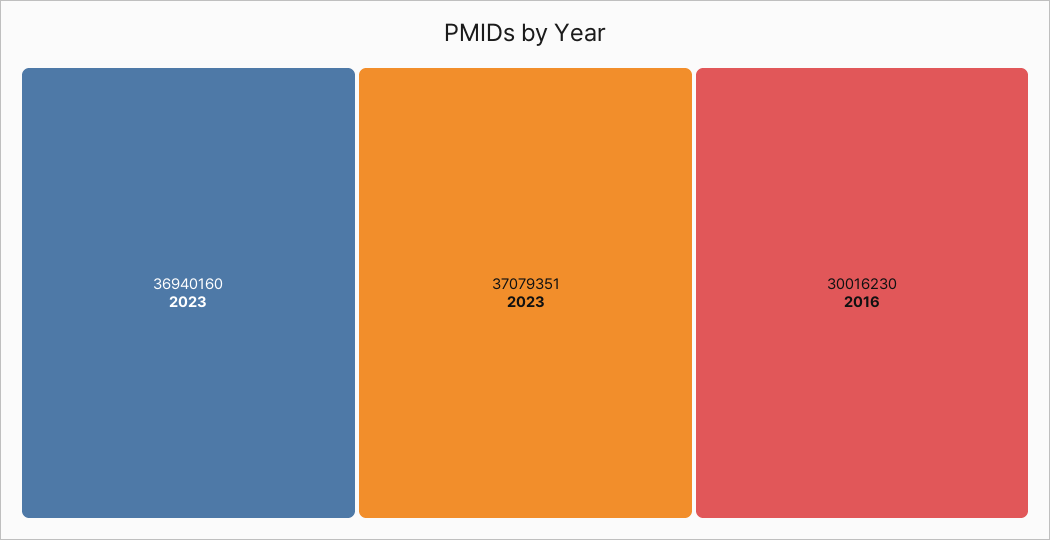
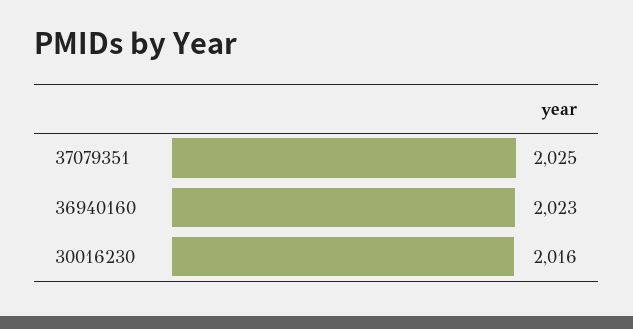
37079351: 2023 -> 2025

